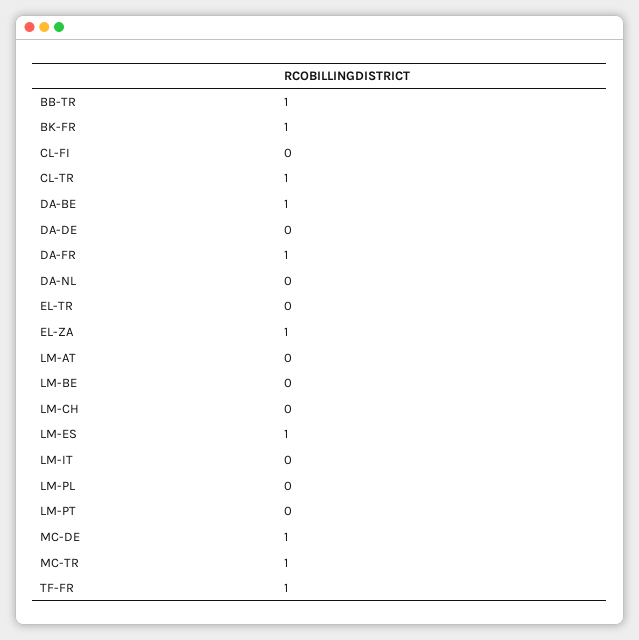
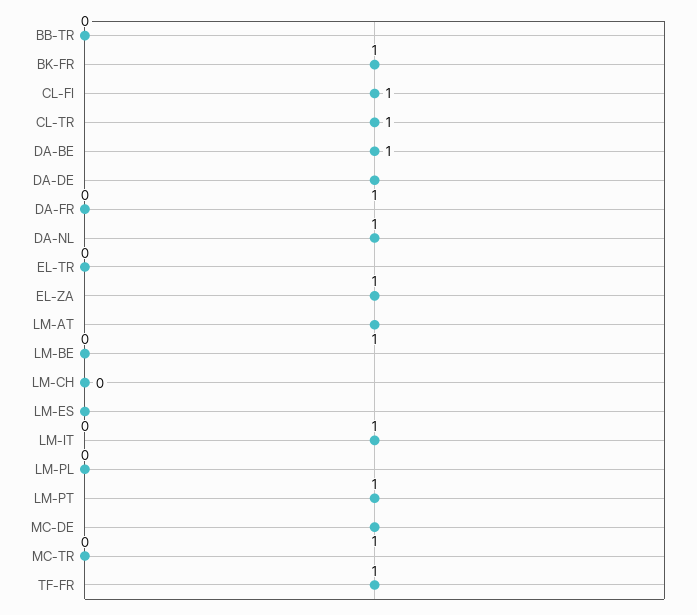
BB-TR: 1 -> 0
CL-FI: 0 -> 1
DA-DE: 0 -> 1
DA-FR: 1 -> 0
DA-NL: 0 -> 1
LM-AT: 0 -> 1
LM-ES: 1 -> 0
LM-IT: 0 -> 1
LM-PT: 0 -> 1
MC-TR: 1 -> 0

